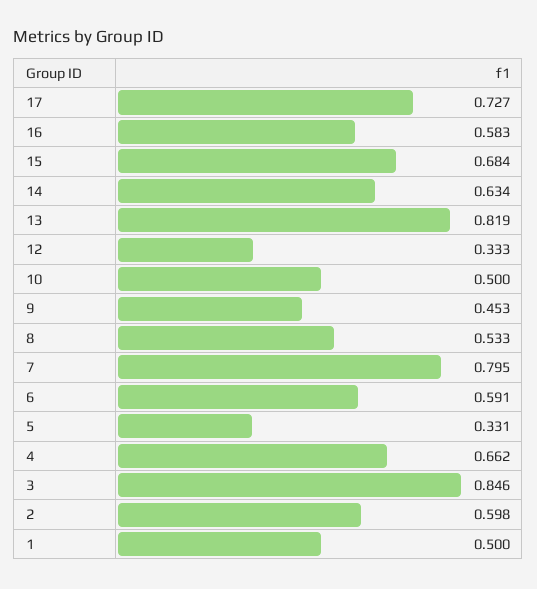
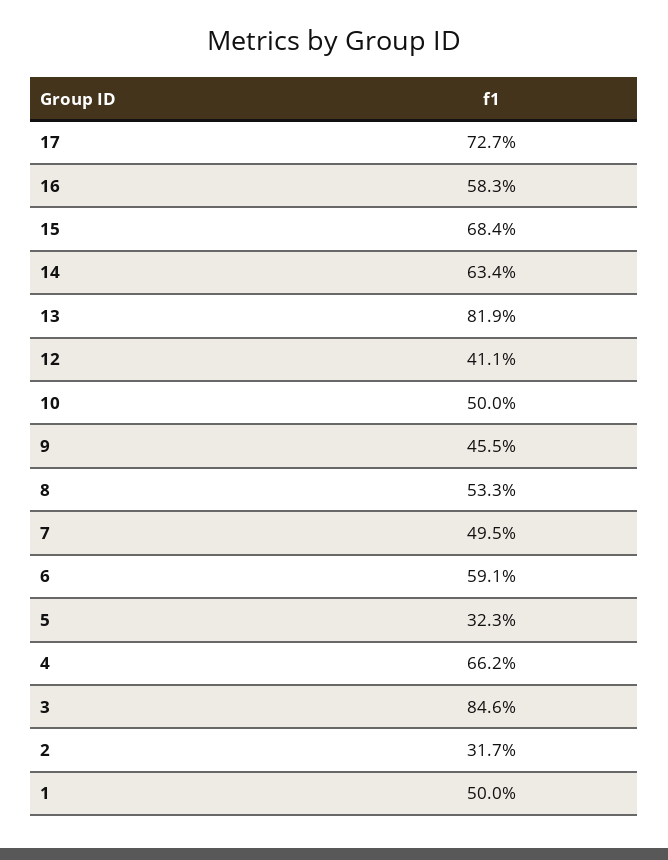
12: 0.333 -> 0.411
9: 0.453 -> 0.455
7: 0.795 -> 0.495
5: 0.331 -> 0.323
2: 0.598 -> 0.317

